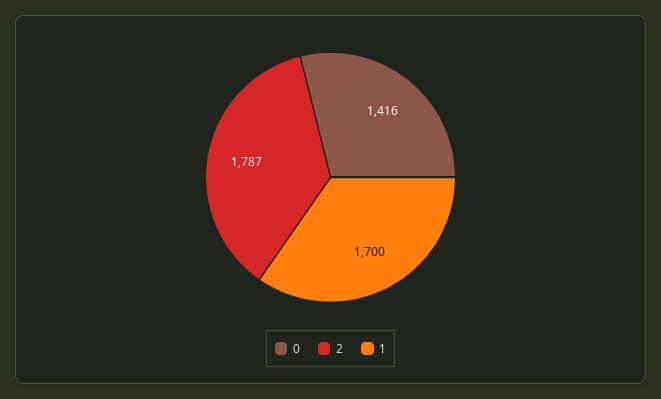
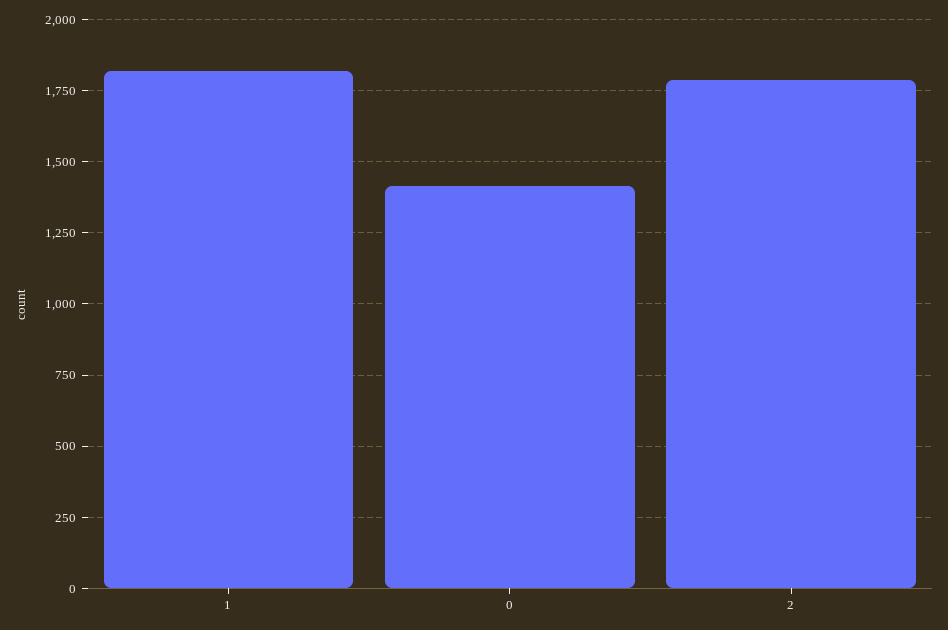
1: 1700 -> 1825

